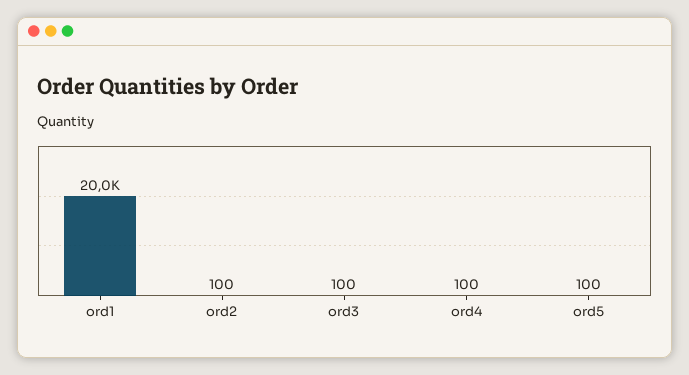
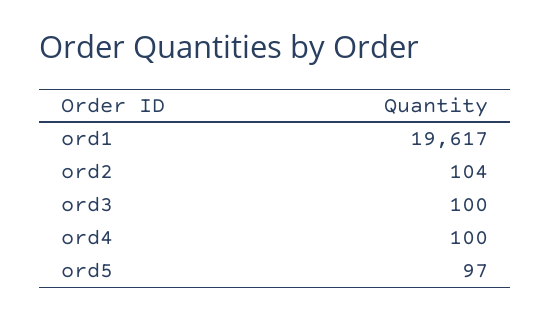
ord1: 20000 -> 19617
ord2: 100 -> 104
ord5: 100 -> 97

